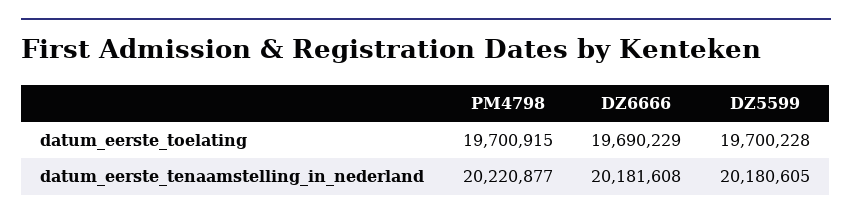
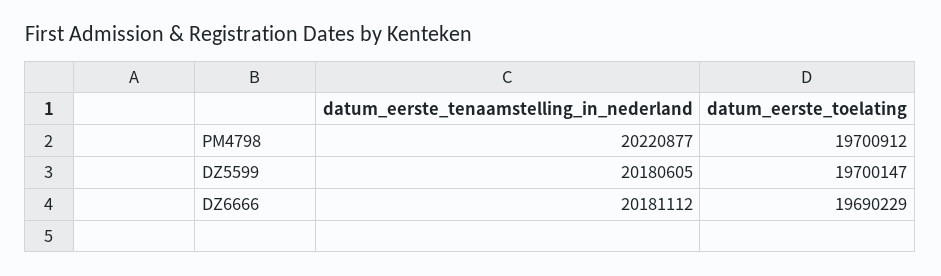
PM4798, datum_eerste_toelating: 19700915 -> 19700912
DZ5599, datum_eerste_toelating: 19700228 -> 19700147
DZ6666, datum_eerste_tenaamstelling_in_nederland: 20181608 -> 20181112

